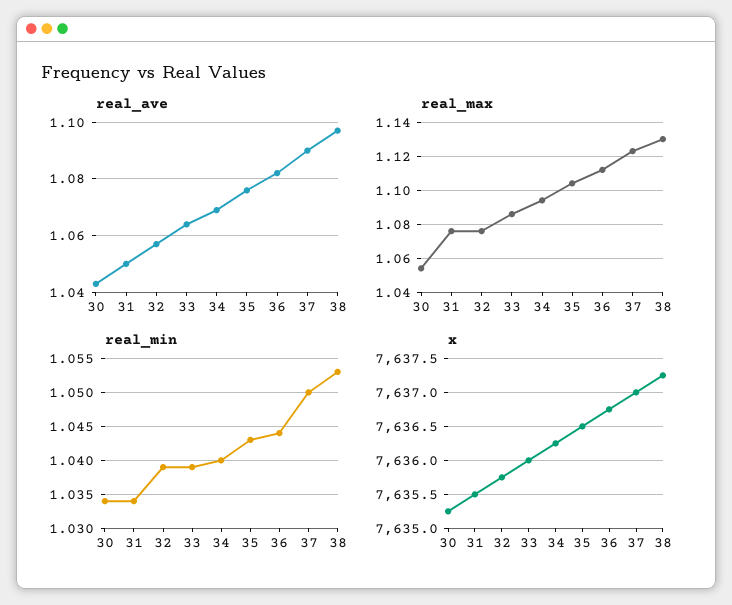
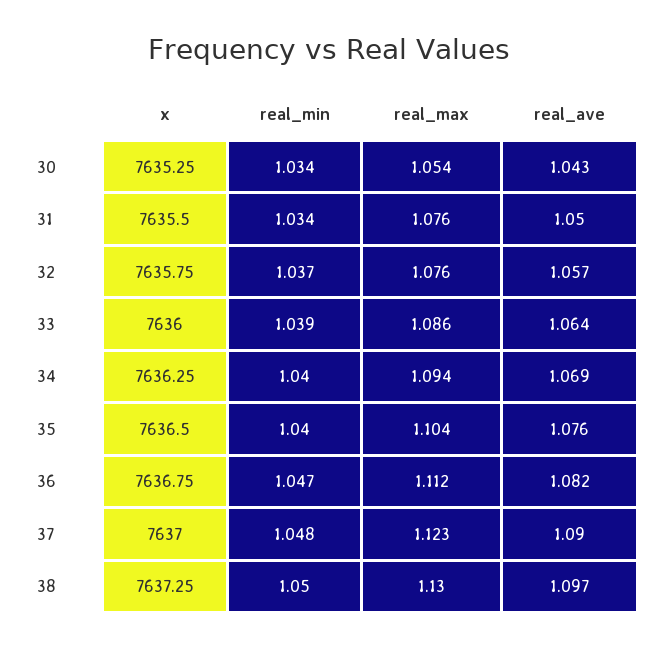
real_min, 32: 1.039 -> 1.037
real_min, 35: 1.043 -> 1.04
real_min, 36: 1.044 -> 1.047
real_min, 37: 1.05 -> 1.048
real_min, 38: 1.053 -> 1.05

